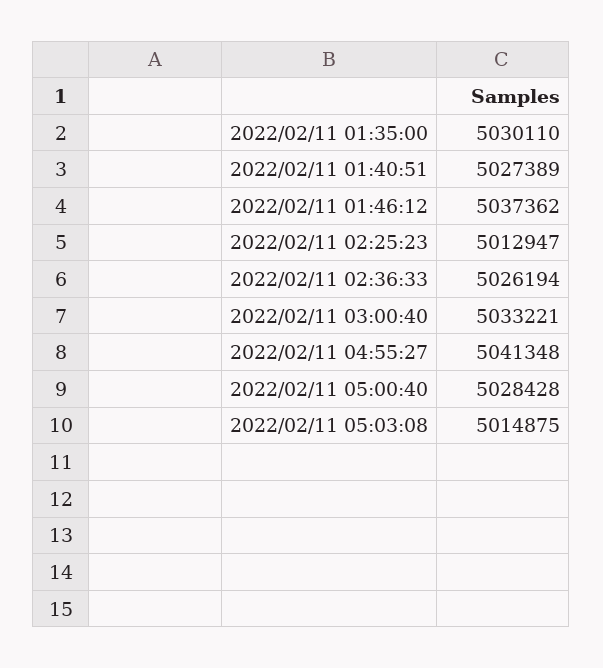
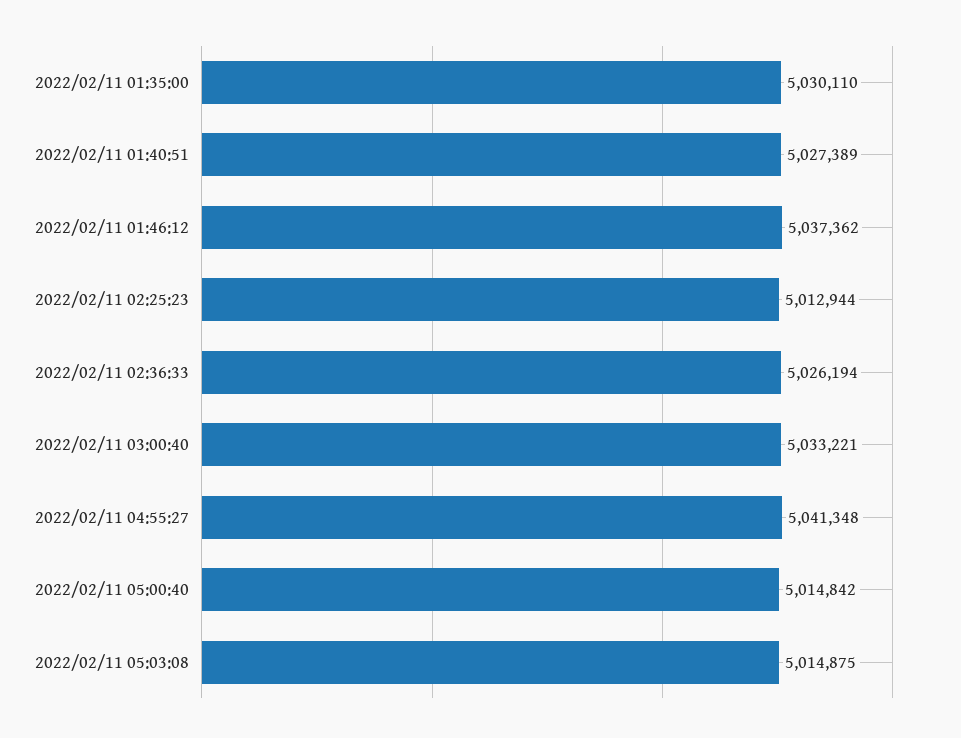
2022/02/11 02:25:23: 5012947 -> 5012944
2022/02/11 05:00:40: 5028428 -> 5014842

